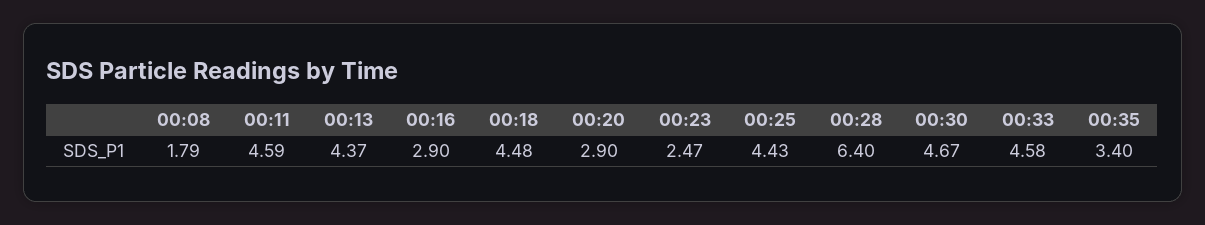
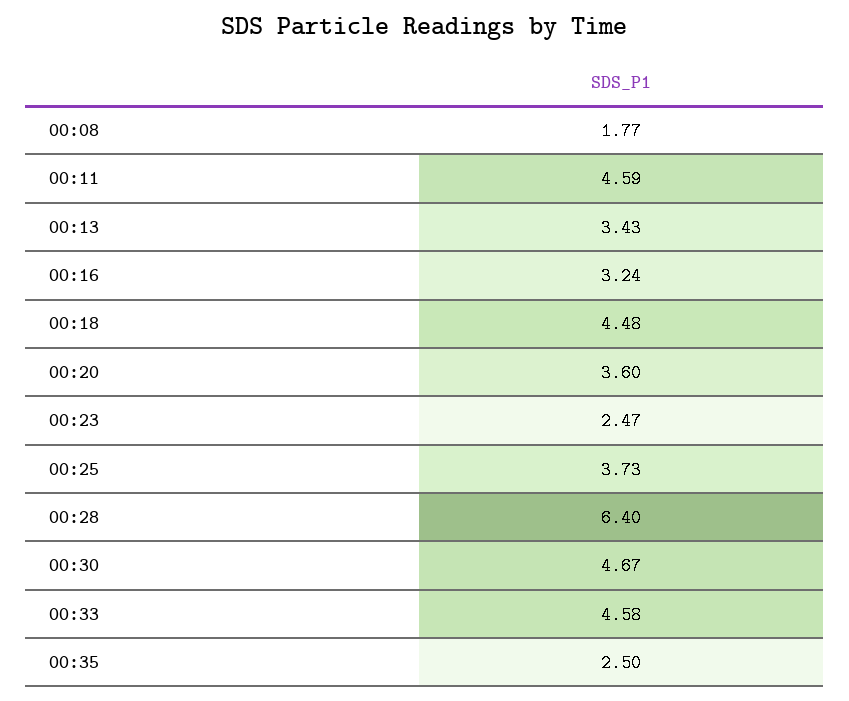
00:08: 1.79 -> 1.77
00:13: 4.37 -> 3.43
00:16: 2.9 -> 3.24
00:20: 2.9 -> 3.6
00:25: 4.43 -> 3.73
00:35: 3.4 -> 2.5

